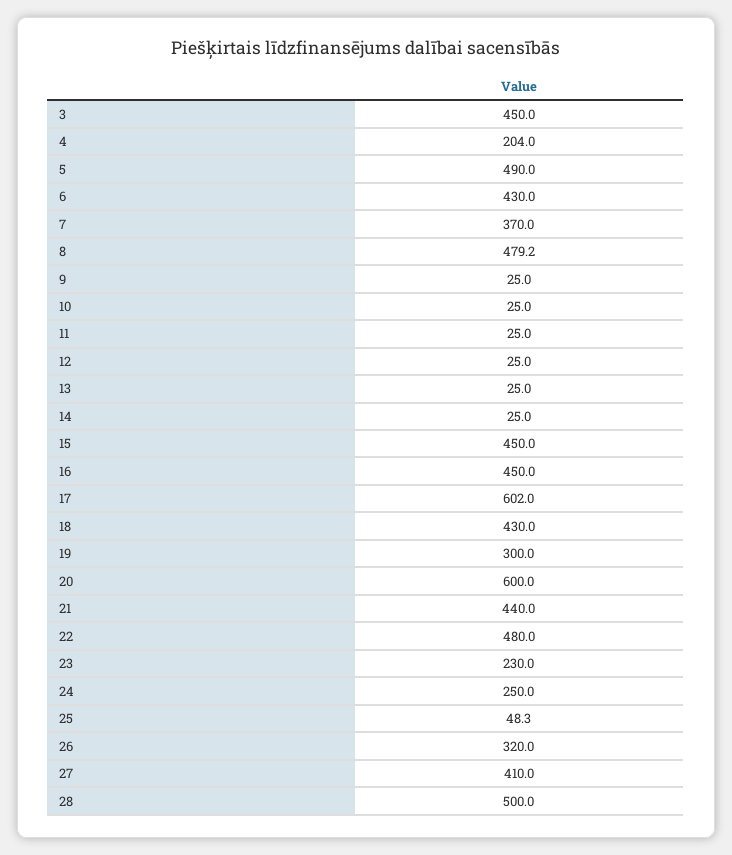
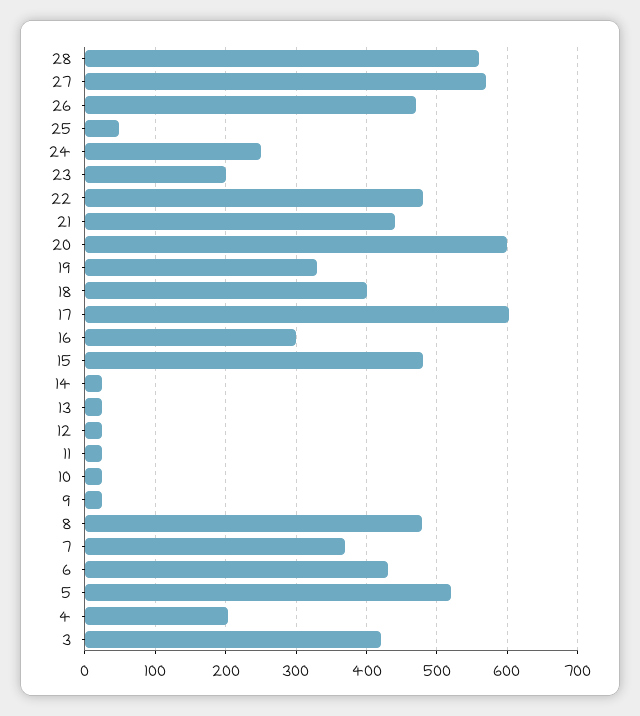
3: 450 -> 420
5: 490 -> 520
15: 450 -> 480
16: 450 -> 300
18: 430 -> 400
19: 300 -> 330
23: 230 -> 200
26: 320 -> 470
27: 410 -> 570
28: 500 -> 560

